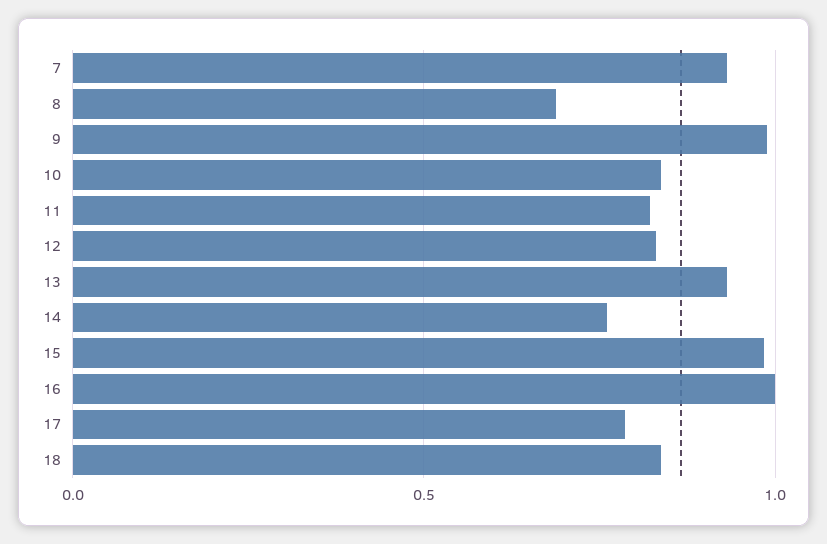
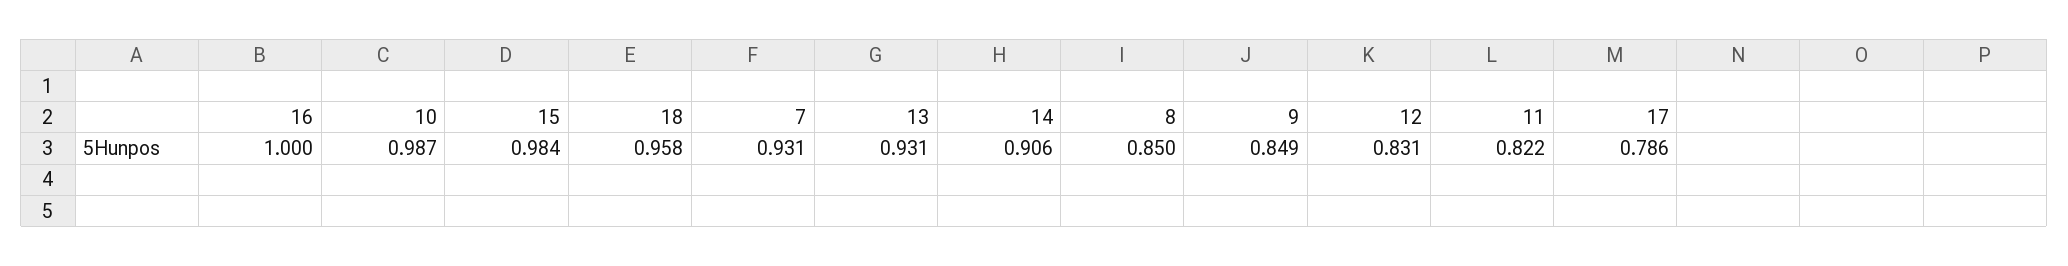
8: 0.7 -> 0.85
9: 1 -> 0.849
10: 0.85 -> 0.987
14: 0.75 -> 0.906
18: 0.85 -> 0.958

